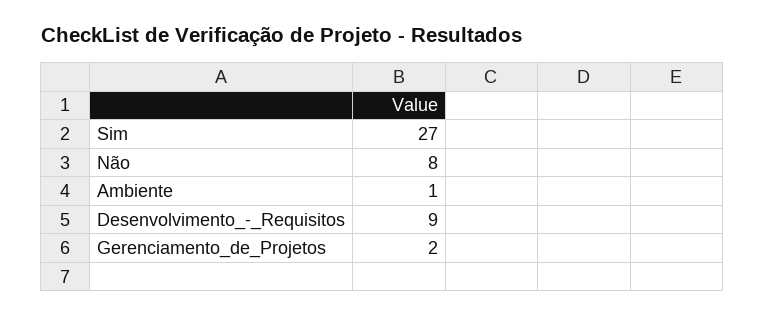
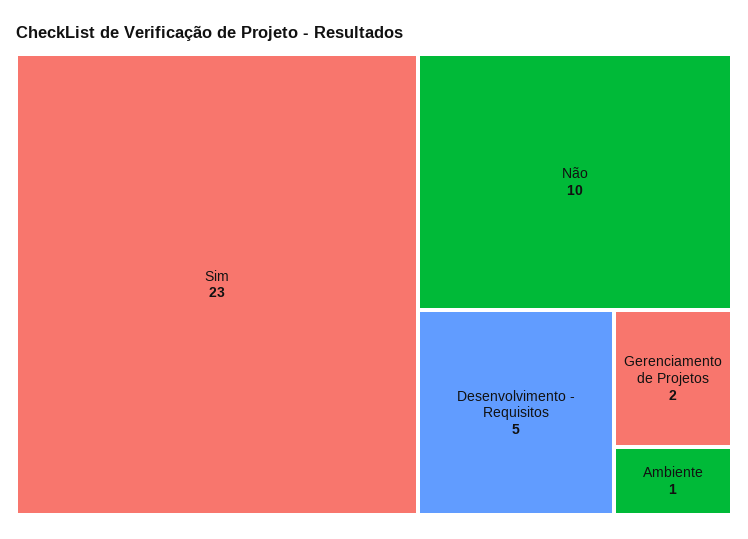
Sim: 27 -> 23
Não: 8 -> 10
Desenvolvimento_-_Requisitos: 9 -> 5

